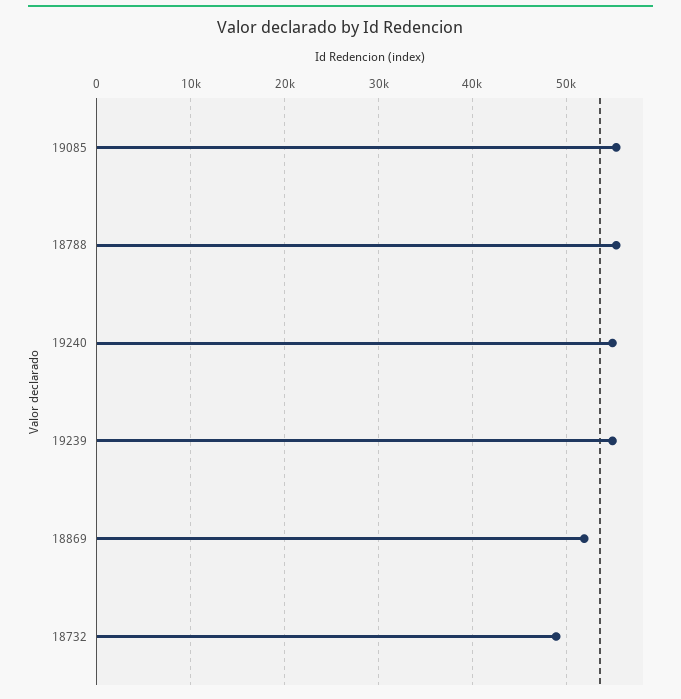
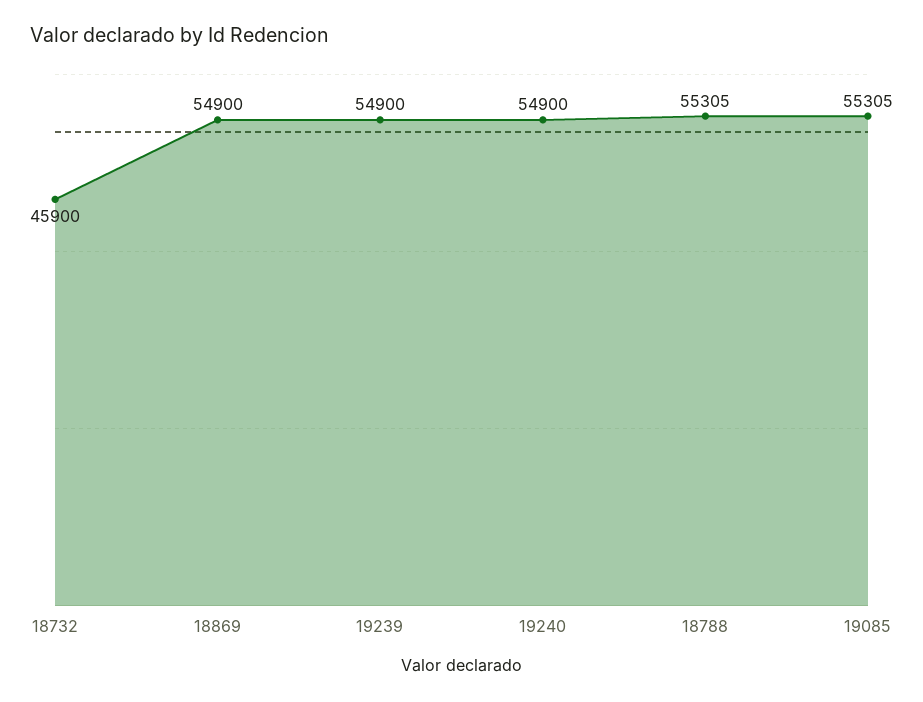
18869: 52000 -> 54900
18732: 49000 -> 45900

